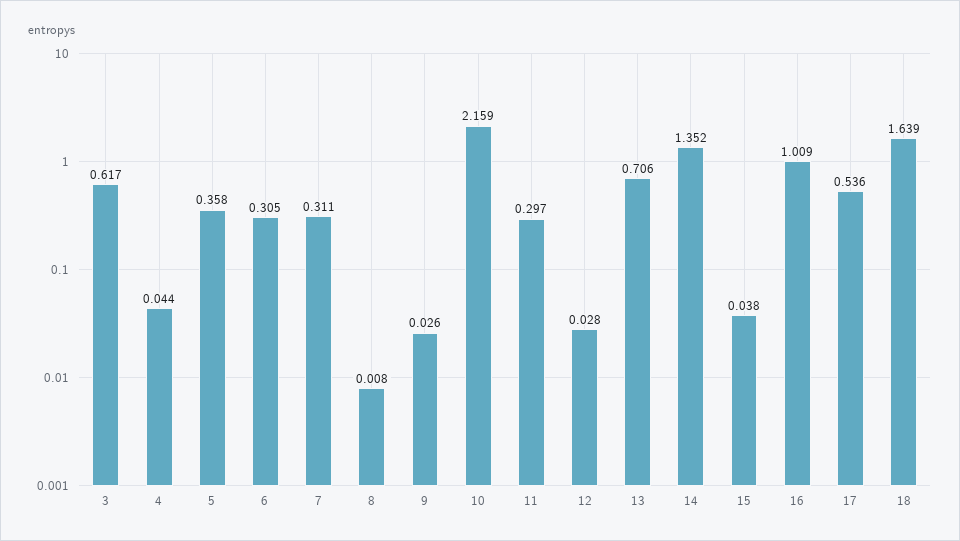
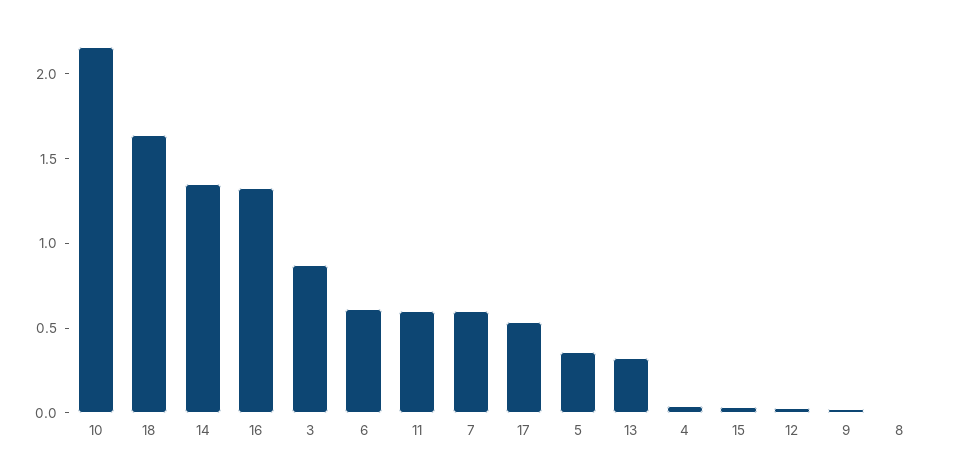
3: 0.617 -> 0.9
6: 0.305 -> 0.6
7: 0.311 -> 0.6
11: 0.297 -> 0.6
13: 0.706 -> 0.3
16: 1.009 -> 1.3

